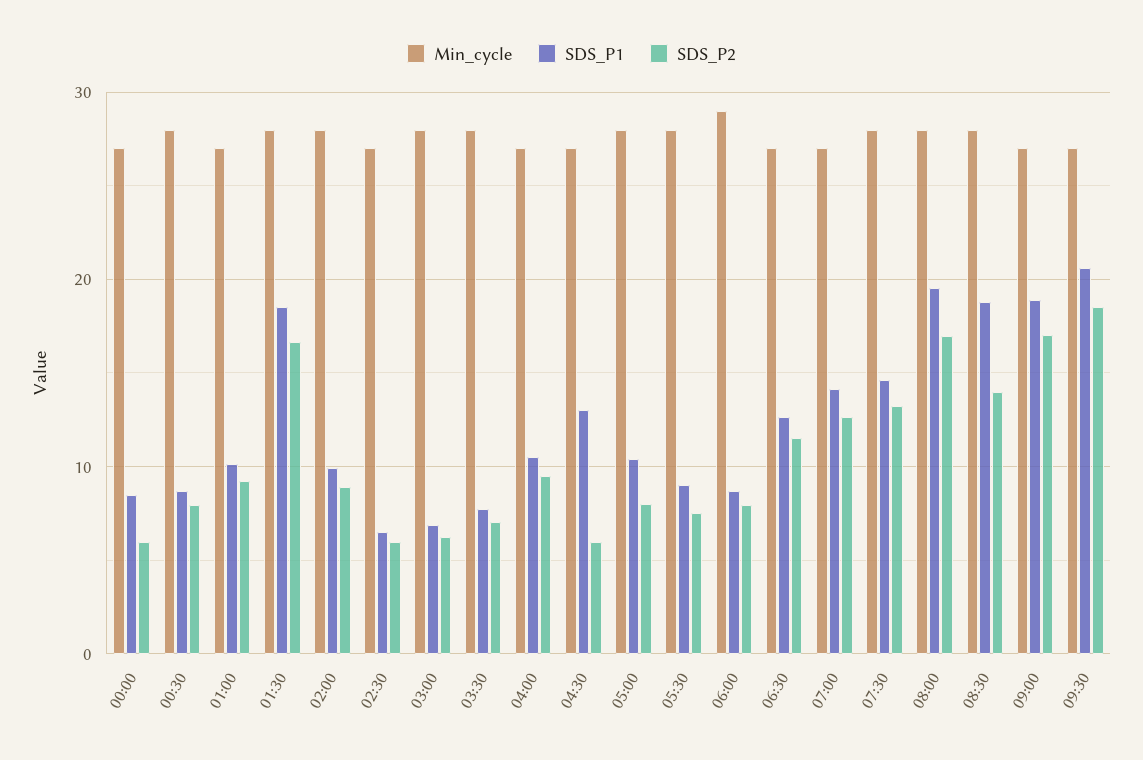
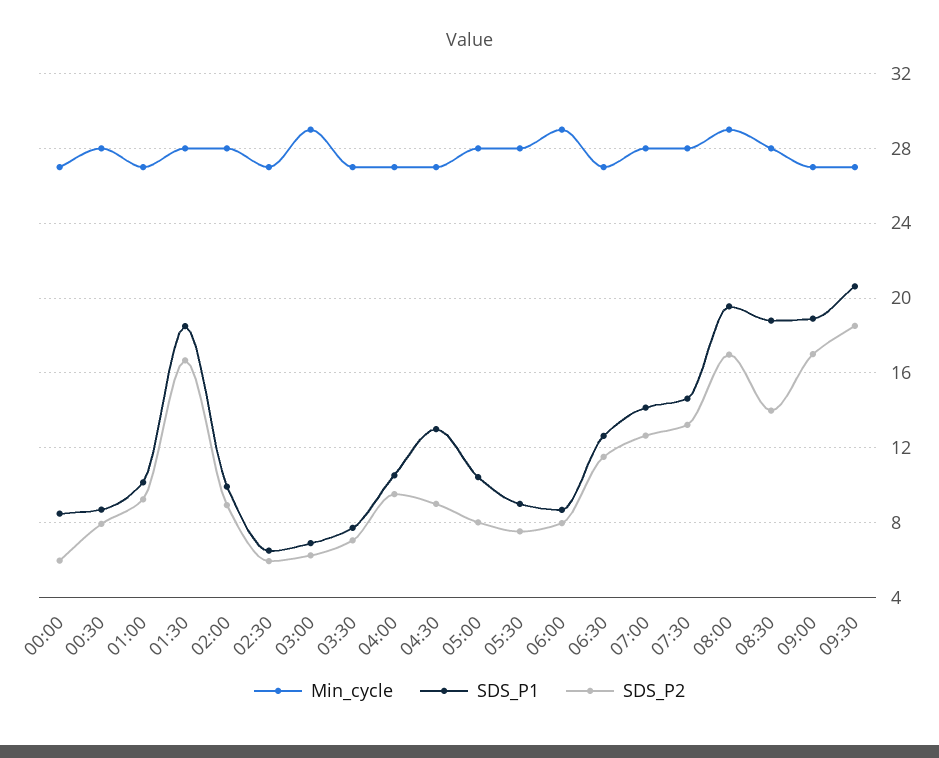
Min_cycle, 03:00: 28 -> 29
Min_cycle, 03:30: 28 -> 27
SDS_P2, 04:30: 6 -> 9
Min_cycle, 07:00: 27 -> 28
Min_cycle, 08:00: 28 -> 29

